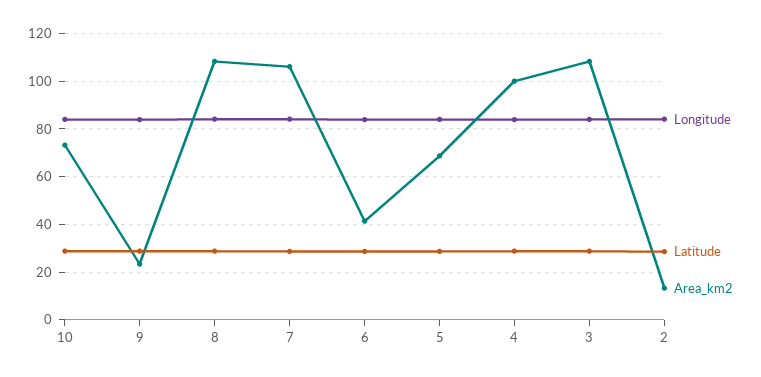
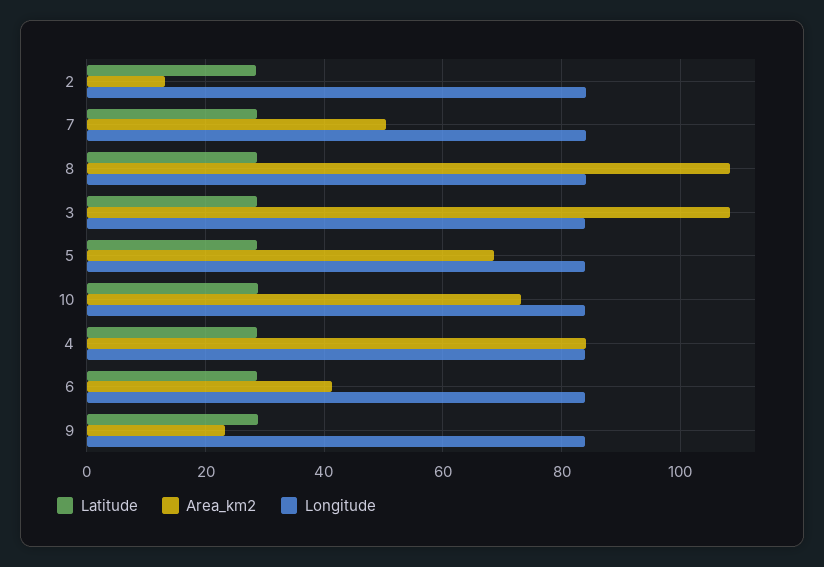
Area_km2, 7: 105 -> 50
Area_km2, 4: 100 -> 84

